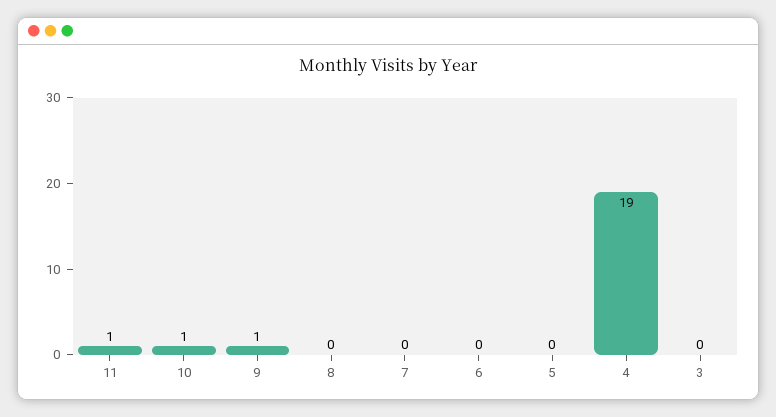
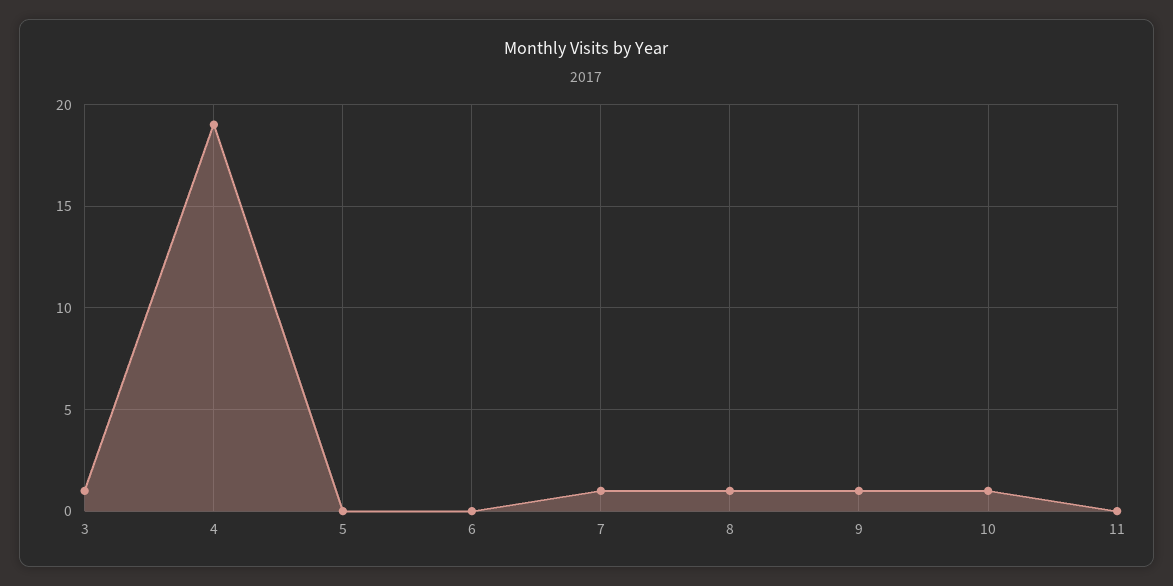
11: 1 -> 0
8: 0 -> 1
7: 0 -> 1
3: 0 -> 1

